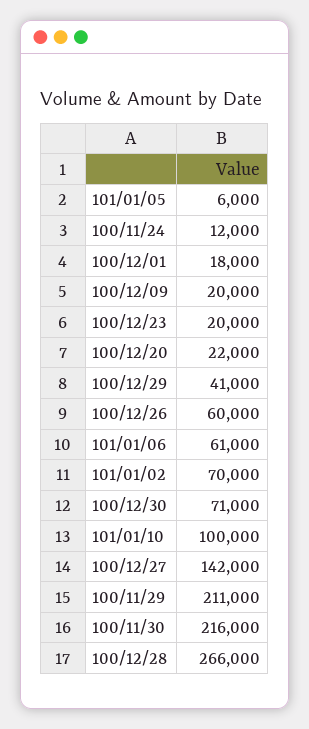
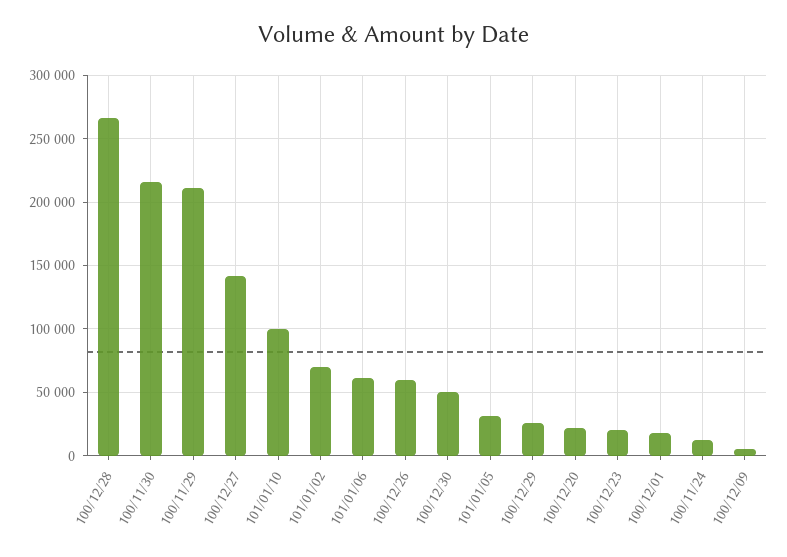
101/01/05: 6000 -> 30000
100/12/09: 20000 -> 5000
100/12/29: 41000 -> 25000
100/12/30: 71000 -> 50000

